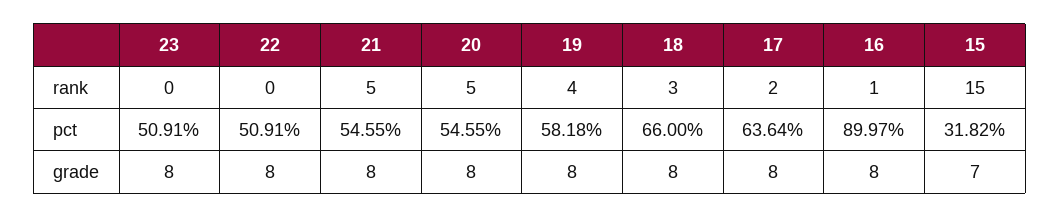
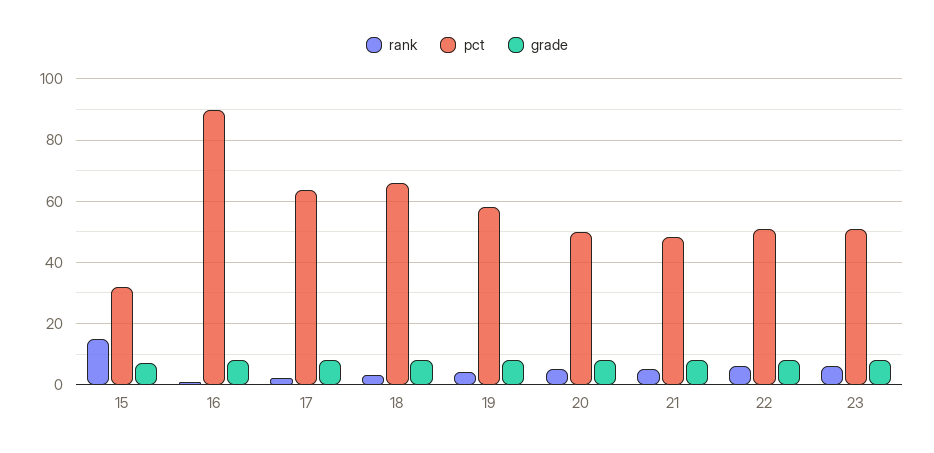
rank, 23: 0 -> 6
rank, 22: 0 -> 6
pct, 21: 54.55 -> 48
pct, 20: 54.55 -> 50

